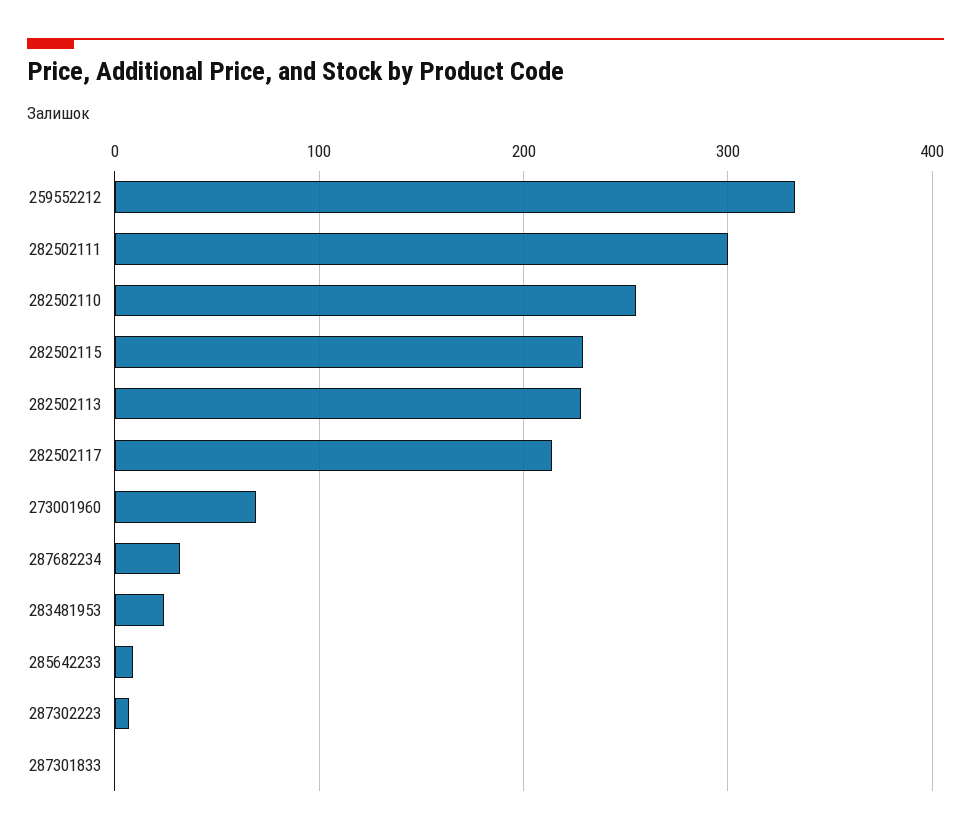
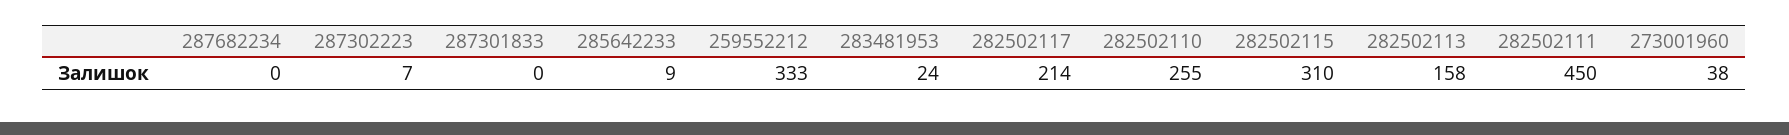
282502111: 300 -> 450
282502115: 230 -> 310
282502113: 230 -> 158
273001960: 70 -> 38
287682234: 30 -> 0

